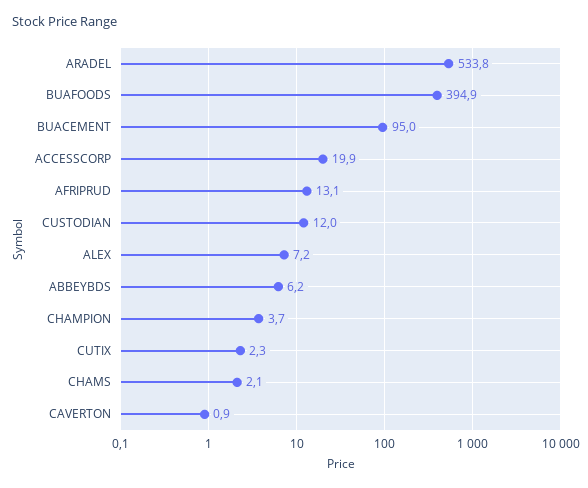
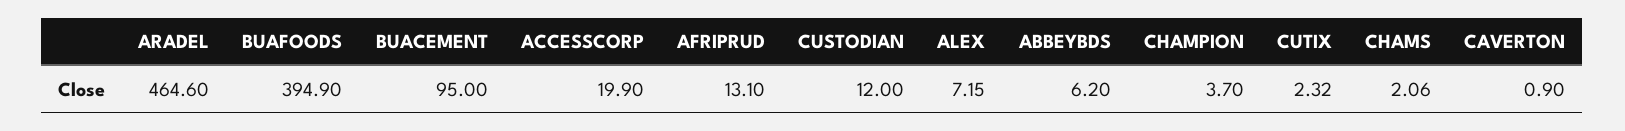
ARADEL: 533.8 -> 464.6

